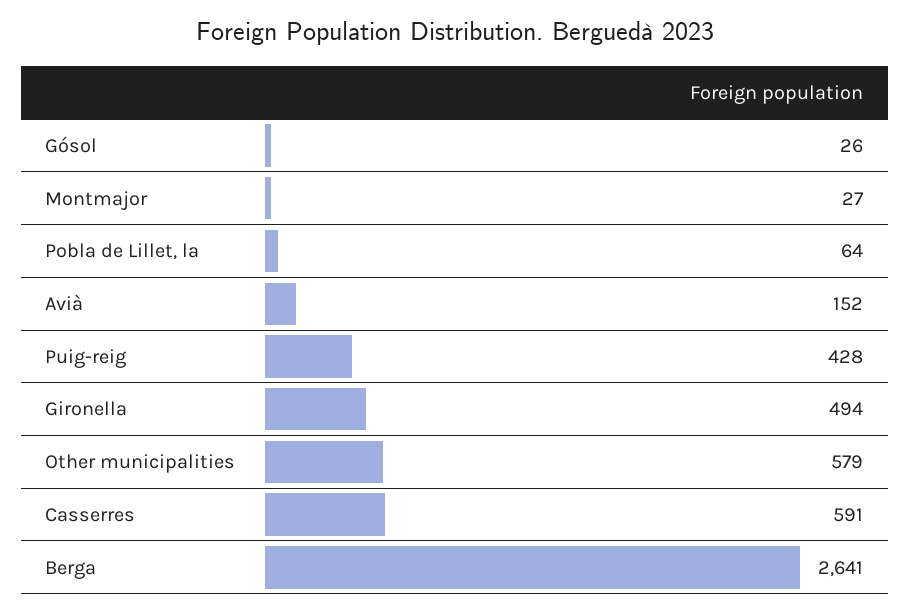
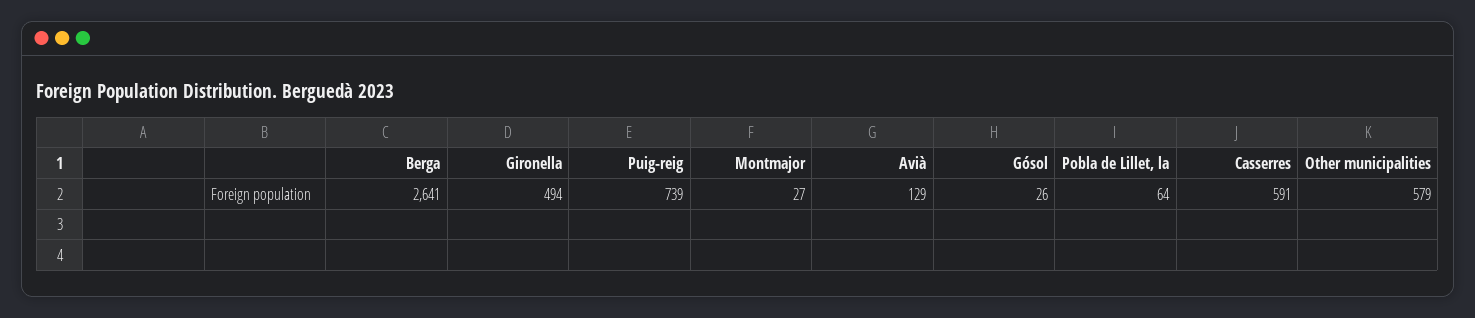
Avià: 152 -> 129
Puig-reig: 428 -> 739

